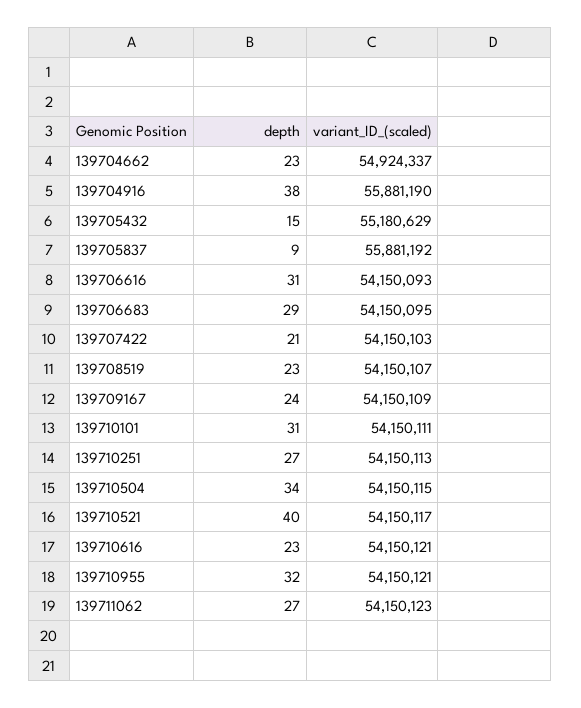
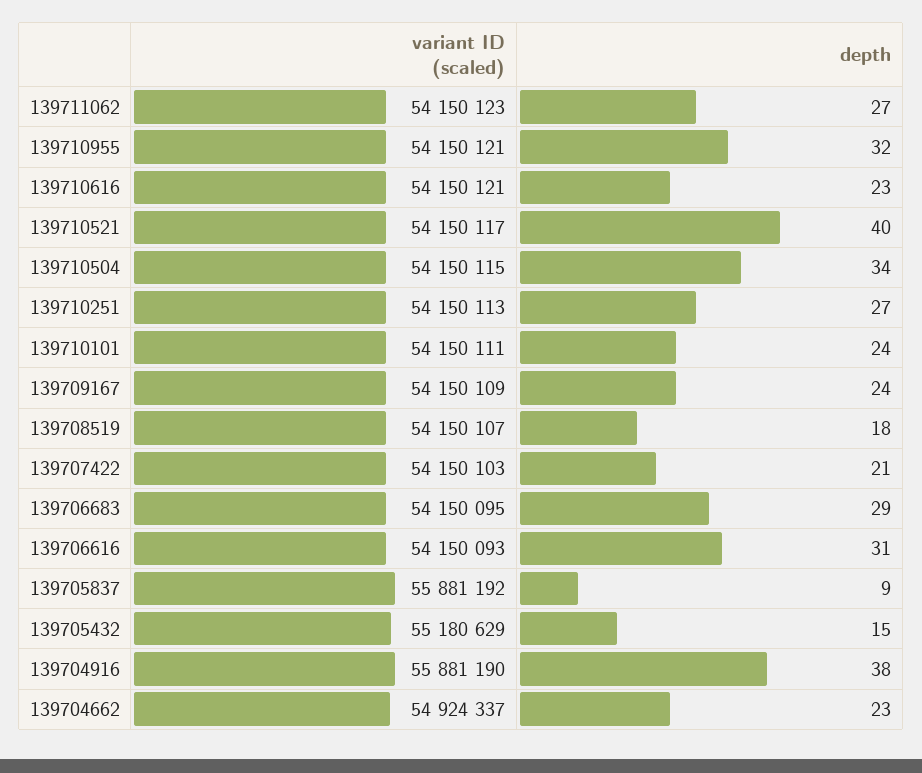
depth, 139708519: 23 -> 18
depth, 139710101: 31 -> 24

